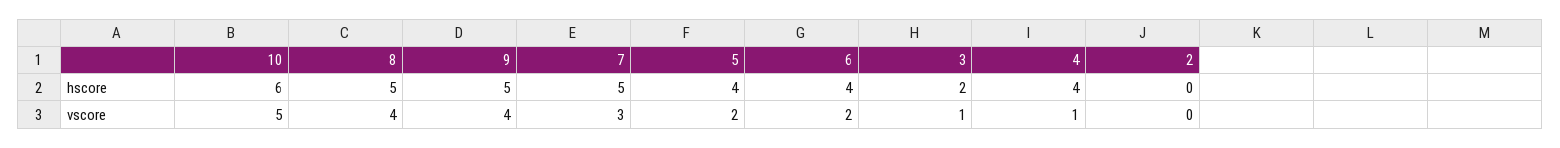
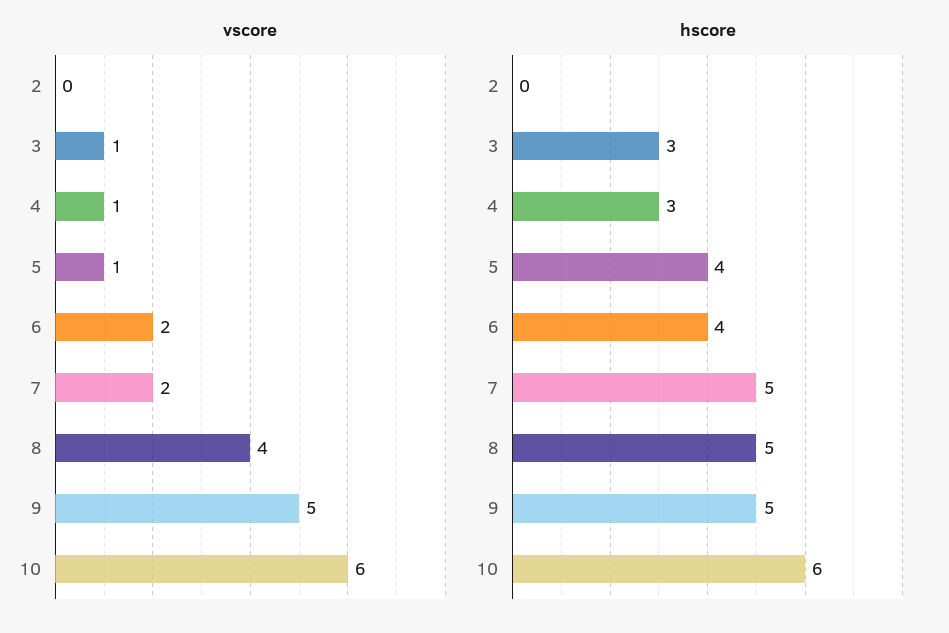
hscore, 3: 2 -> 3
hscore, 4: 4 -> 3
vscore, 10: 5 -> 6
vscore, 9: 4 -> 5
vscore, 7: 3 -> 2
vscore, 5: 2 -> 1

